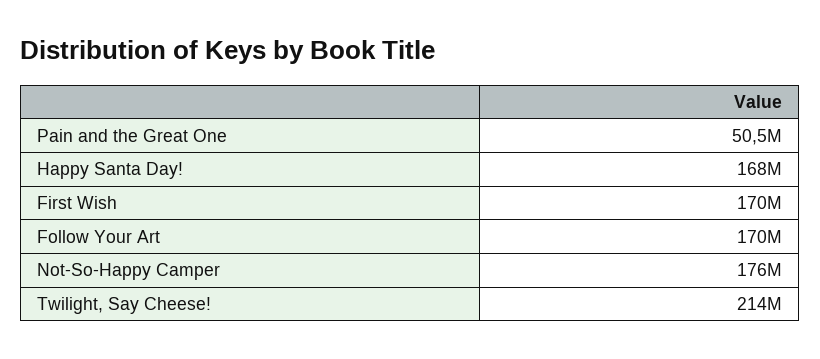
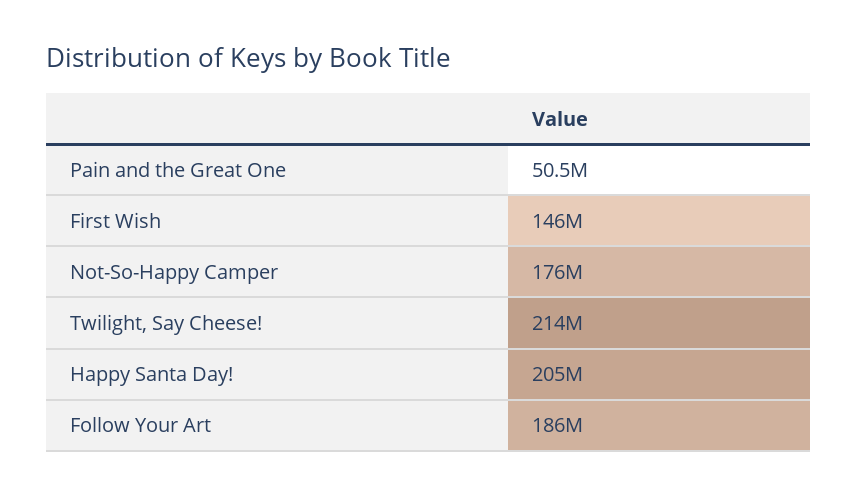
Happy Santa Day!: 168000000 -> 205000000
First Wish: 170000000 -> 146000000
Follow Your Art: 170000000 -> 186000000

